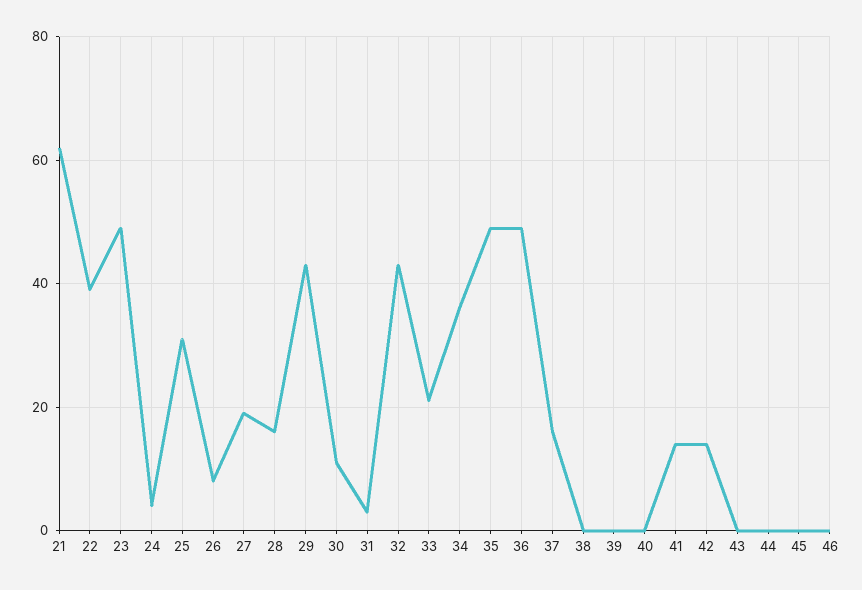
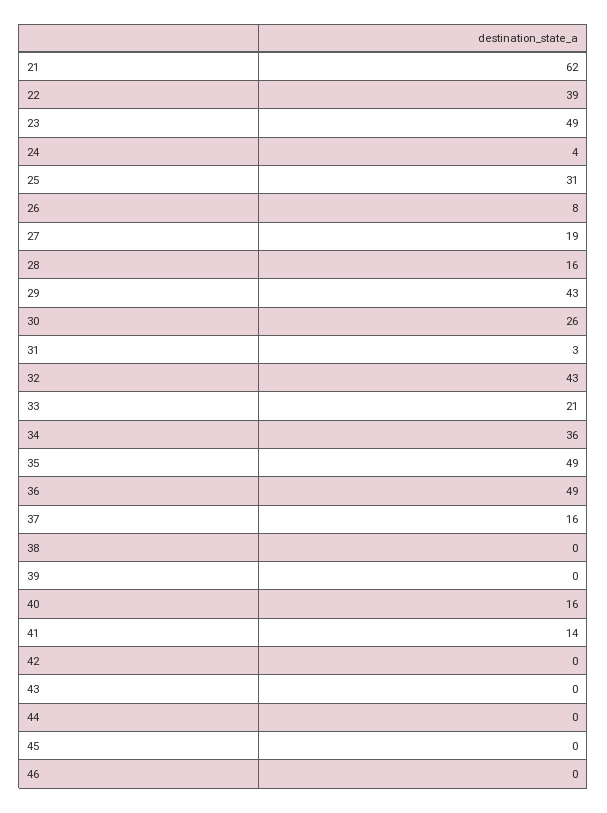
30: 10 -> 26
40: 0 -> 16
42: 15 -> 0

